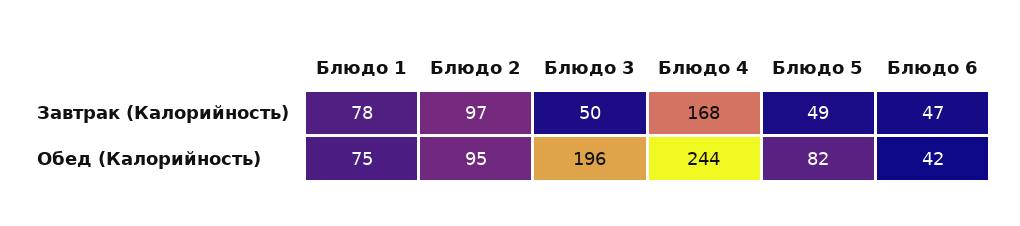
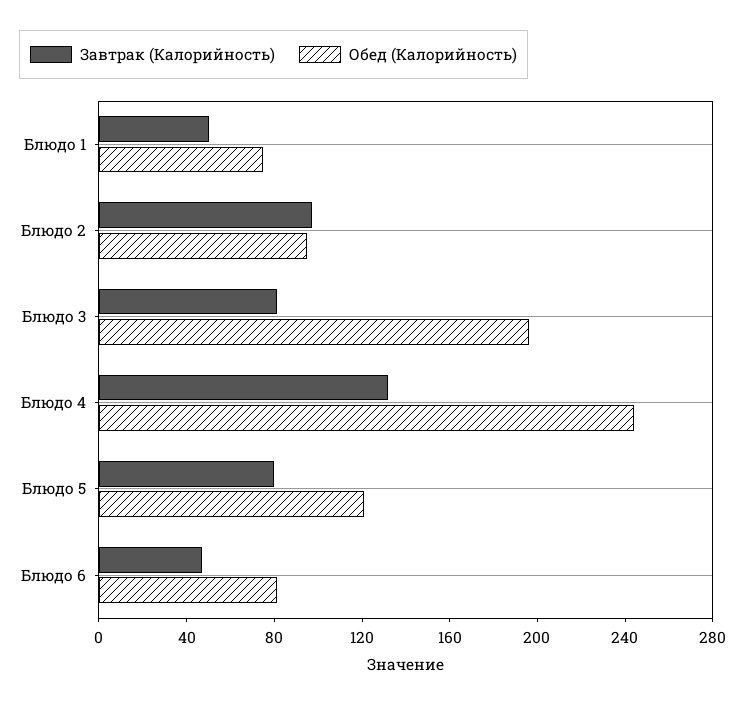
Завтрак (Калорийность), Блюдо 1: 78 -> 50
Завтрак (Калорийность), Блюдо 3: 50 -> 80
Завтрак (Калорийность), Блюдо 4: 168 -> 130
Завтрак (Калорийность), Блюдо 5: 49 -> 80
Обед (Калорийность), Блюдо 5: 82 -> 120
Обед (Калорийность), Блюдо 6: 42 -> 80

